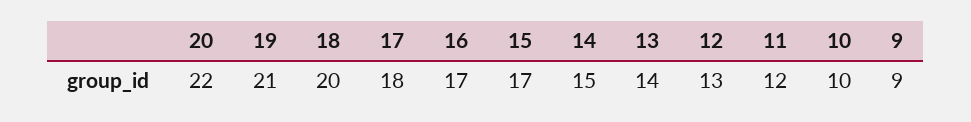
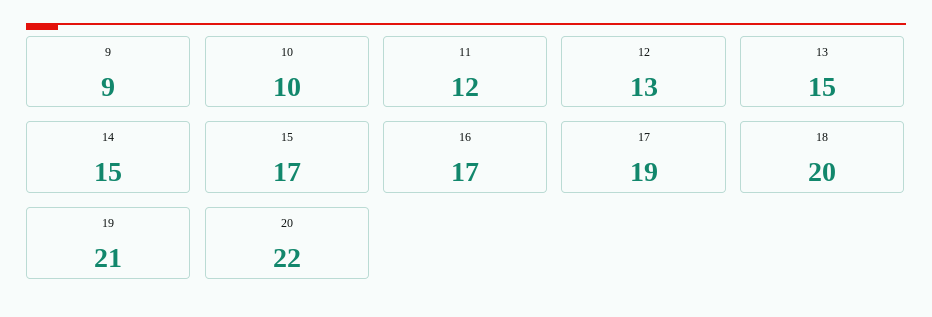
17: 18 -> 19
13: 14 -> 15

